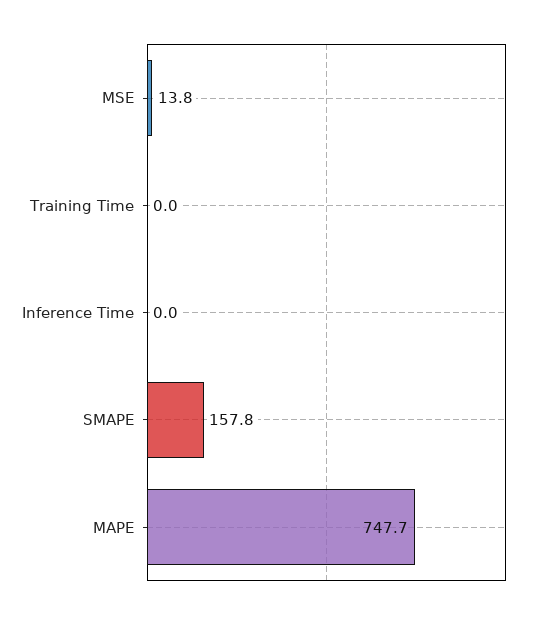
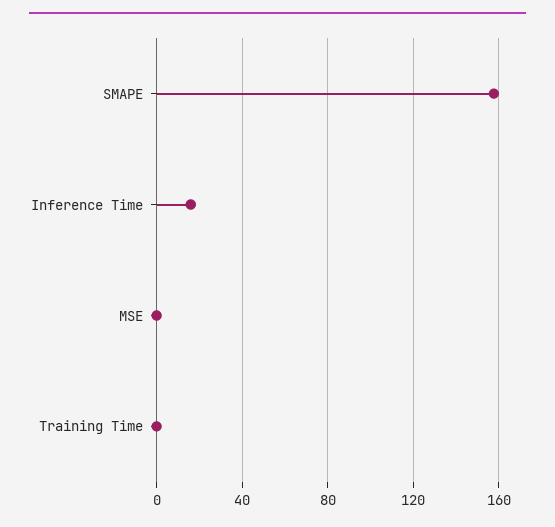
MSE: 13.8 -> 0
Inference Time: 0 -> 15
MAPE: 747.7 -> none

